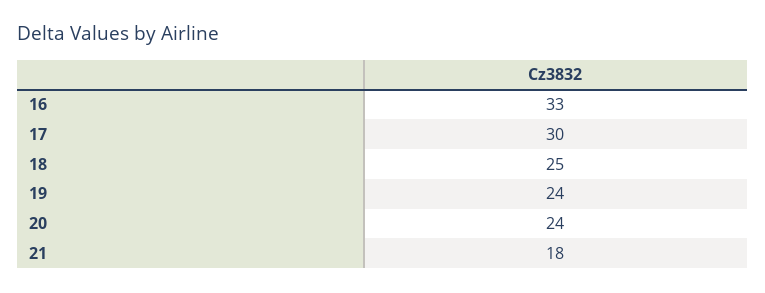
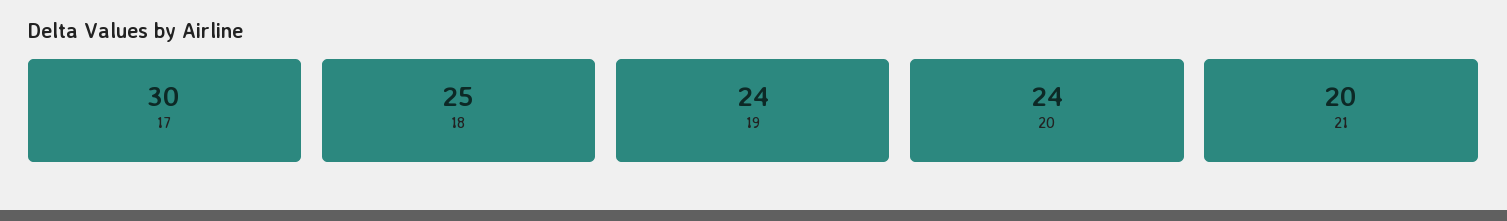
16: 33 -> none
21: 18 -> 20

